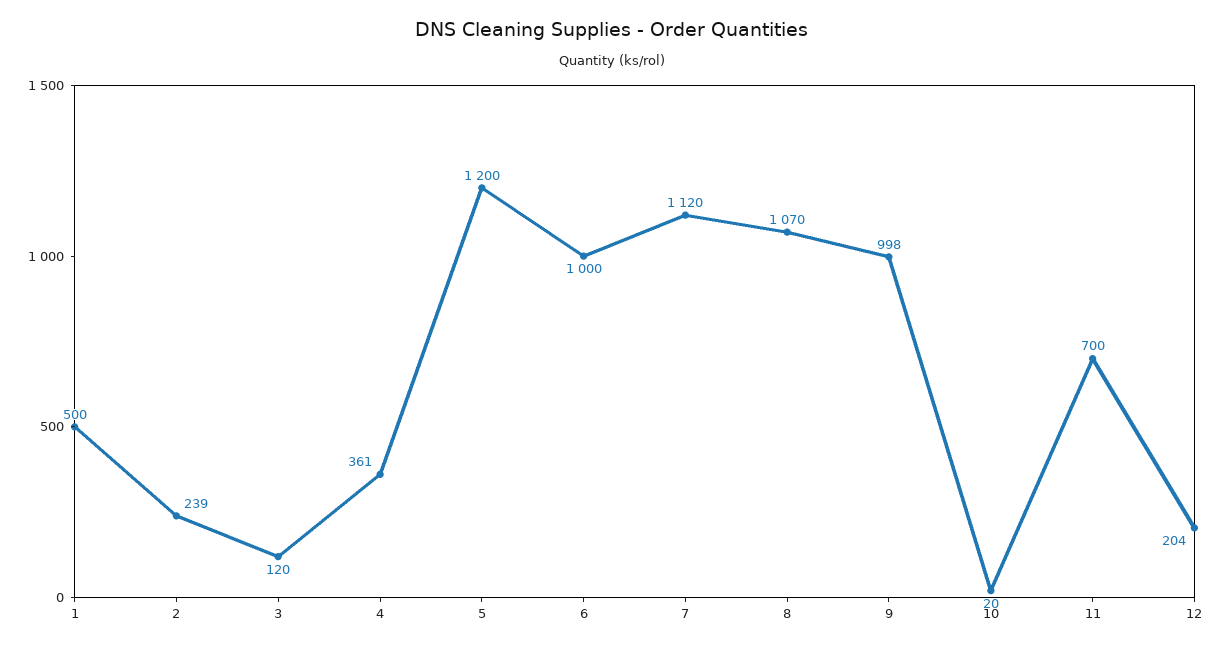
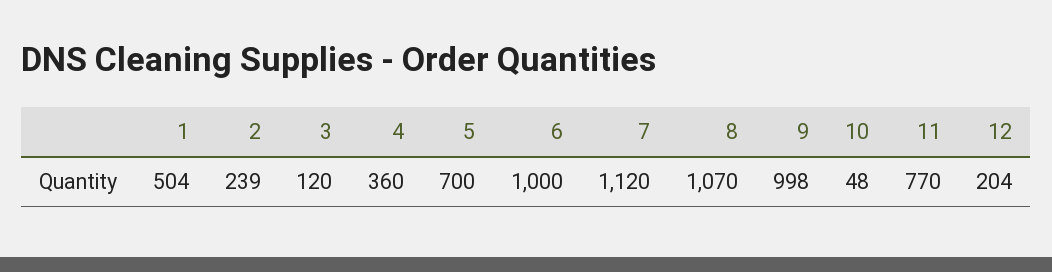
1: 500 -> 504
4: 361 -> 360
5: 1200 -> 700
10: 20 -> 48
11: 700 -> 770

